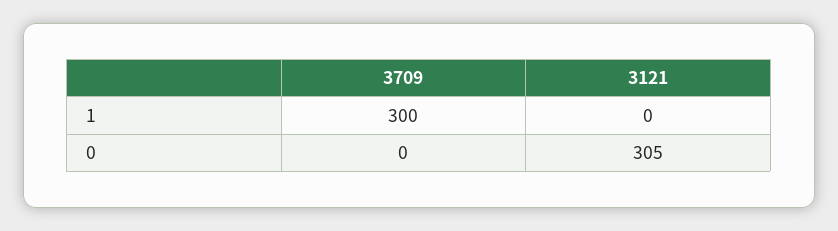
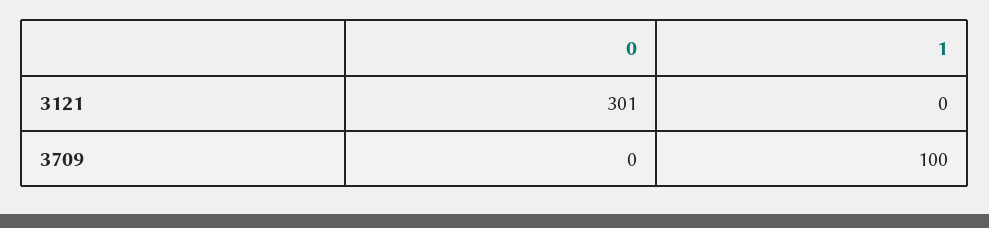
3709, 1: 300 -> 100
3121, 0: 305 -> 301

